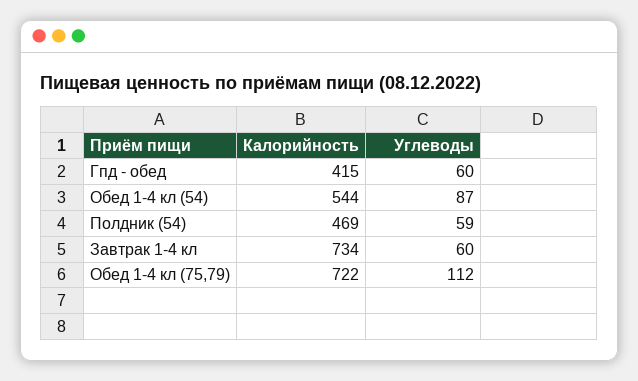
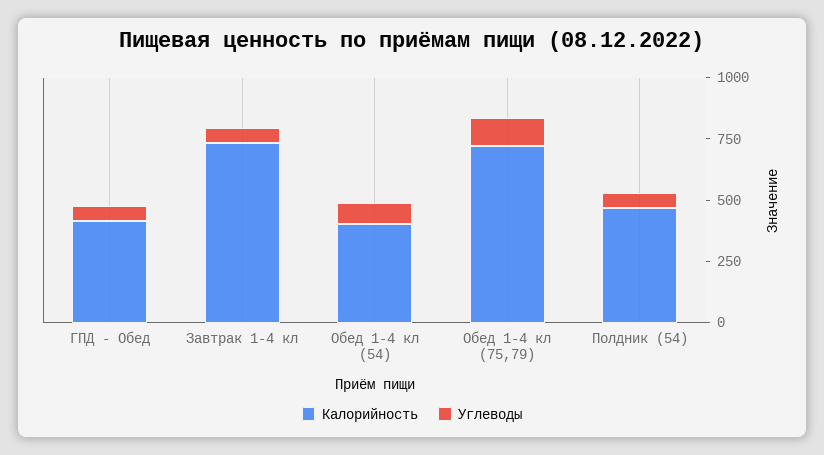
Калорийность, Обед 1-4 кл (54): 544 -> 400

